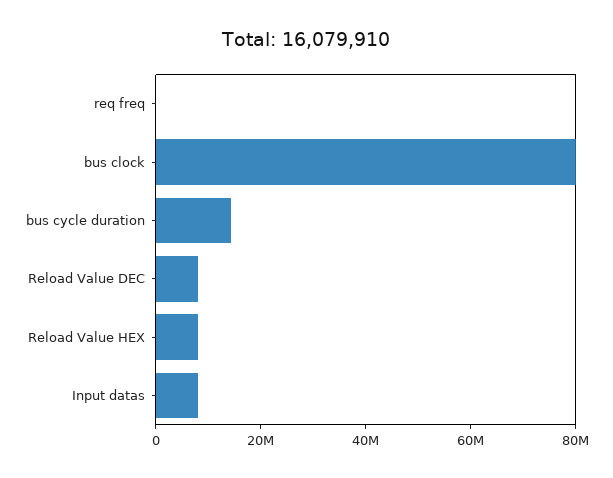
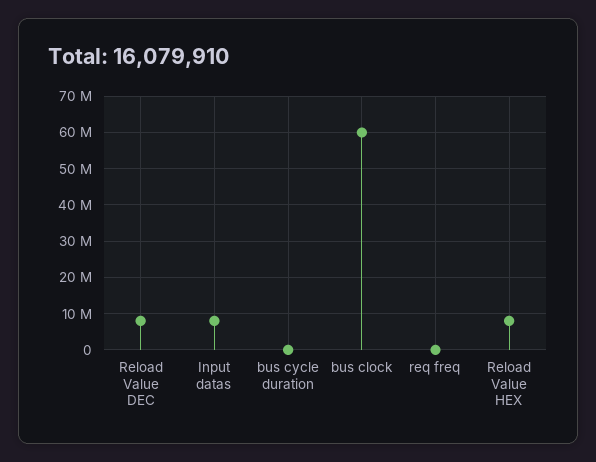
bus clock: 80000000 -> 60000000
bus cycle duration: 15000000 -> 0

